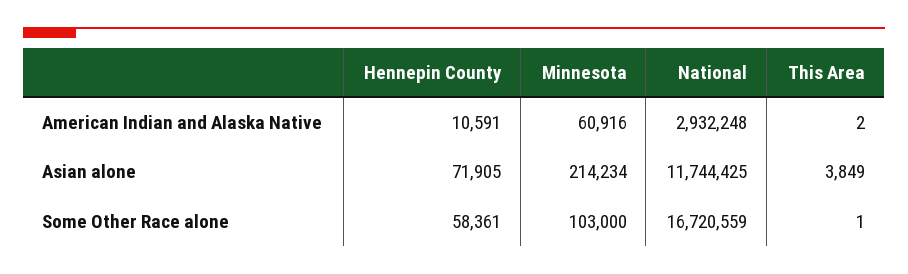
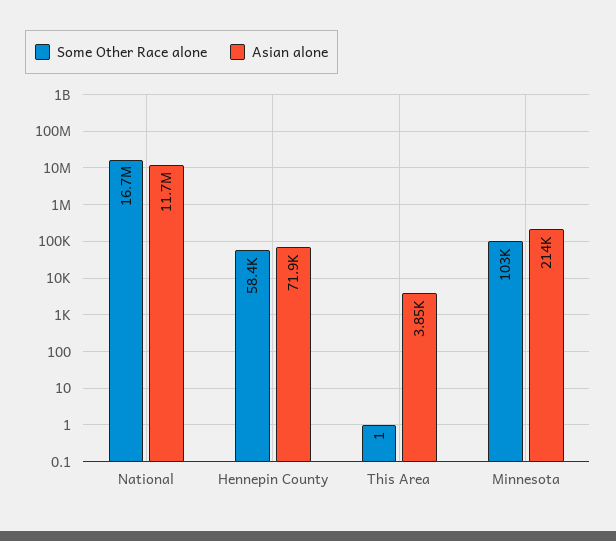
American Indian and Alaska Native, Hennepin County: 10591 -> none
American Indian and Alaska Native, Minnesota: 60916 -> none
American Indian and Alaska Native, National: 2932248 -> none
American Indian and Alaska Native, This Area: 2 -> none

